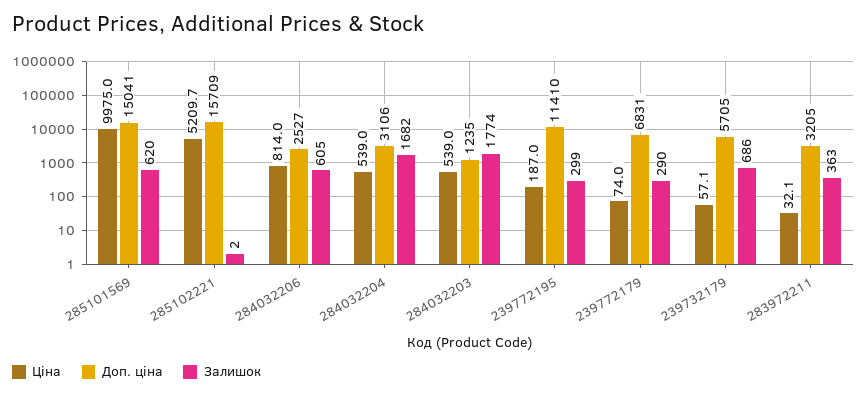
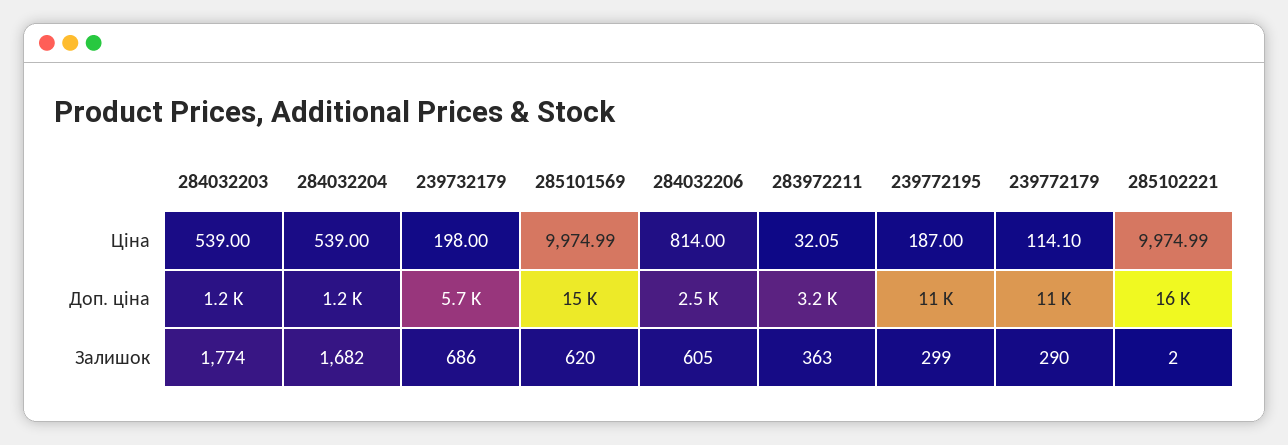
Ціна, 285102221: 5209.7 -> 9974.99
Доп. ціна, 284032204: 3106 -> 1200
Ціна, 239772179: 74 -> 114.1
Доп. ціна, 239772179: 6831 -> 11000
Ціна, 239732179: 57.1 -> 198

